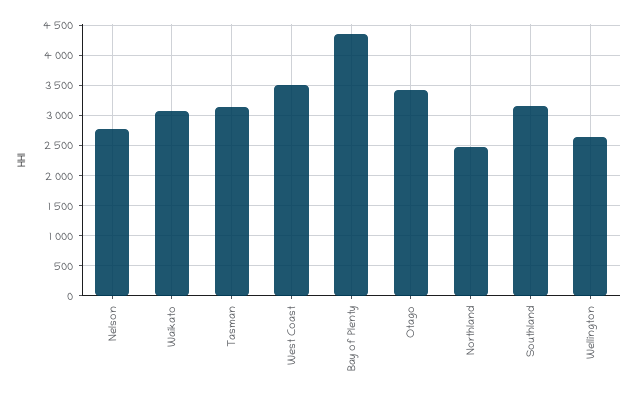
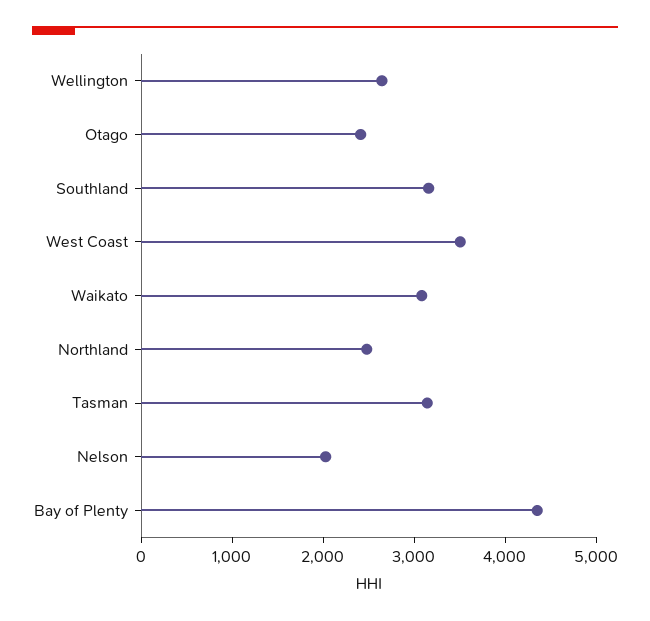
Nelson: 2800 -> 2000
Otago: 3400 -> 2400

